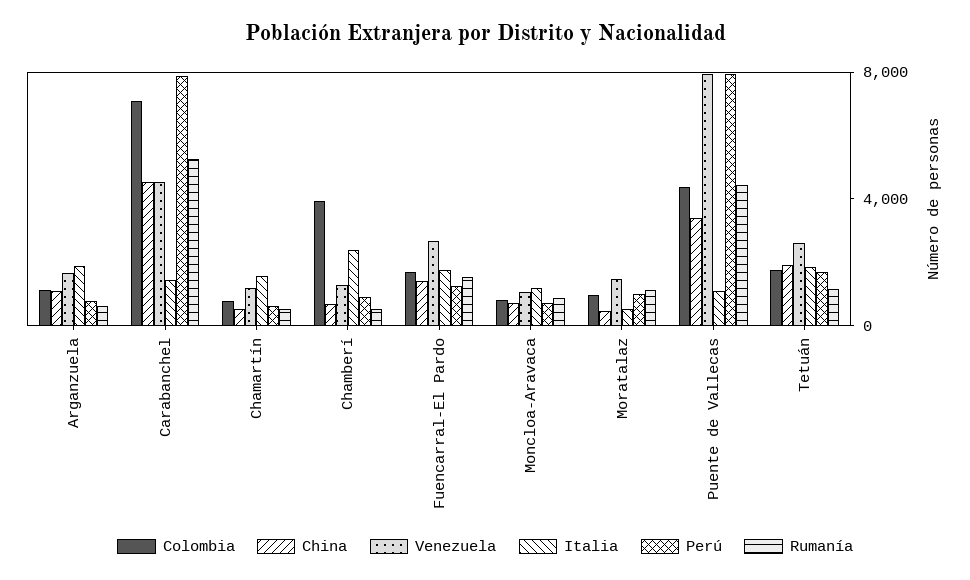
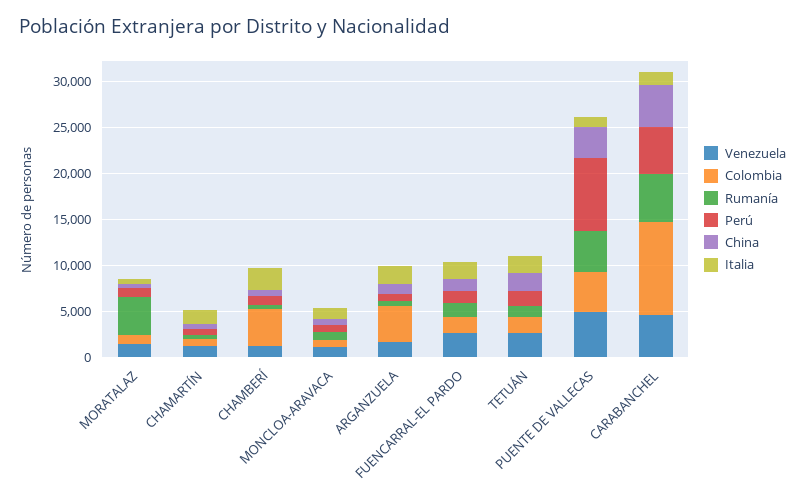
Colombia, Arganzuela: 1000 -> 4000
Colombia, Carabanchel: 7000 -> 10000
Perú, Carabanchel: 8000 -> 5000
Rumanía, Moratalaz: 1000 -> 4000
Venezuela, Puente de Vallecas: 8000 -> 5000

